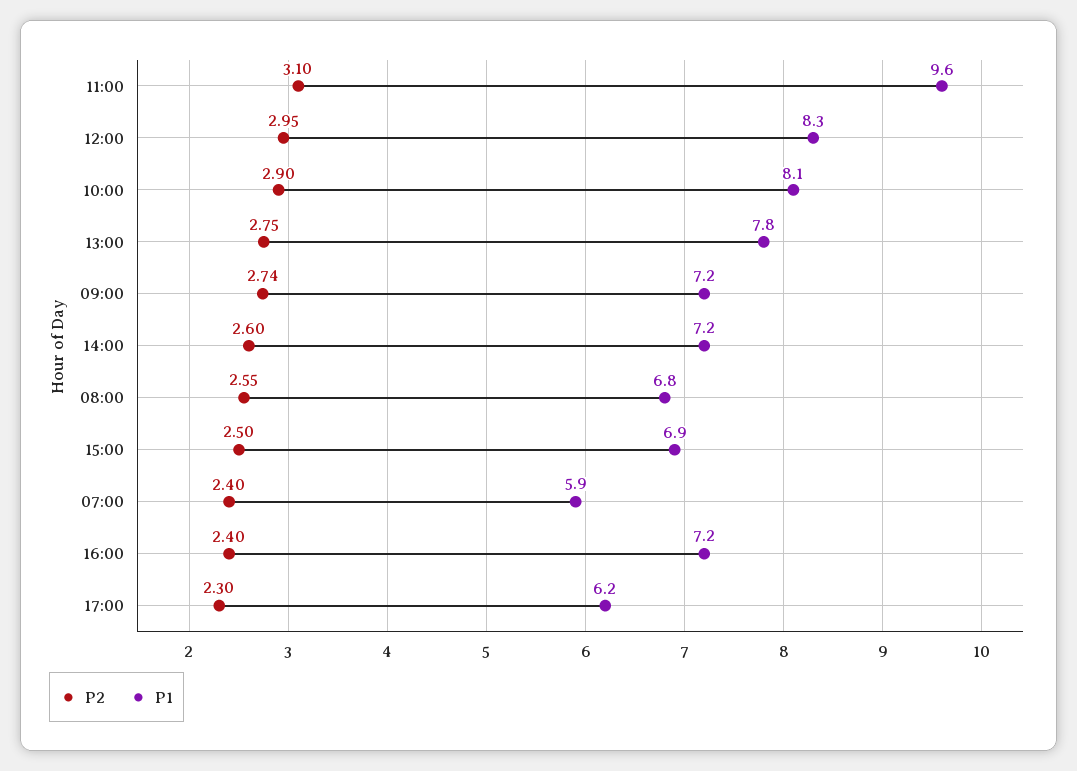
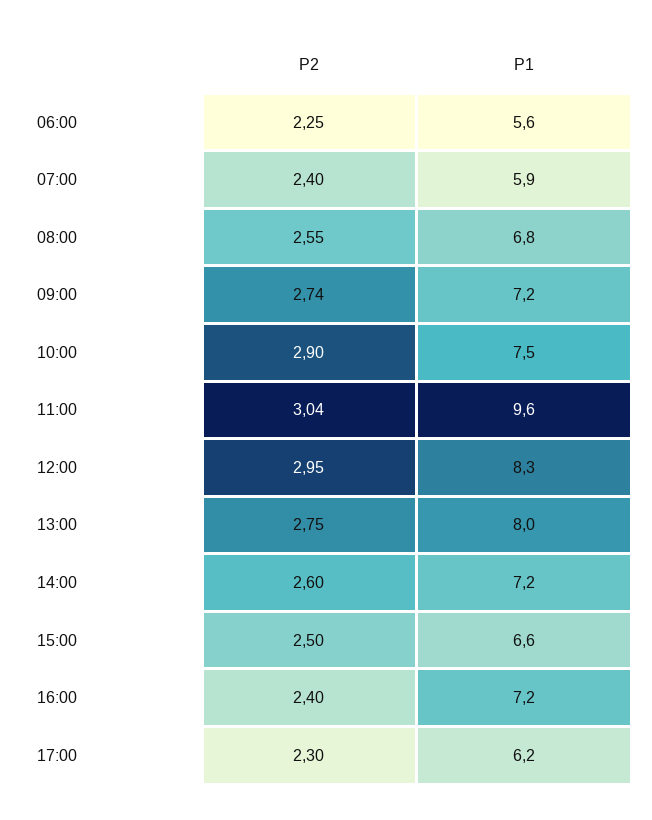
P2, 11:00: 3.1 -> 3.04
P1, 10:00: 8.1 -> 7.5
P1, 13:00: 7.8 -> 8
P1, 15:00: 6.9 -> 6.6
P2, 06:00: none -> 2.25
P1, 06:00: none -> 5.6

